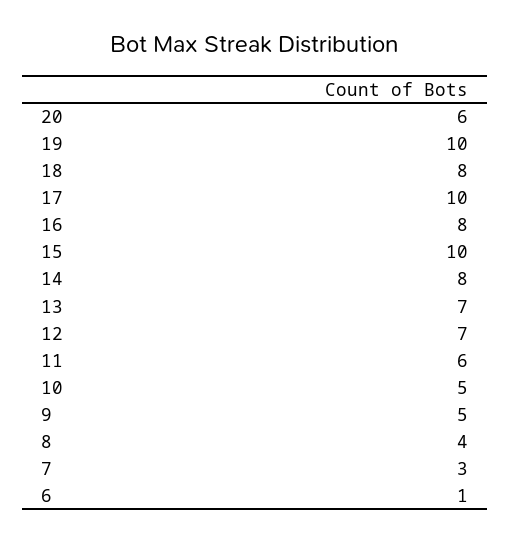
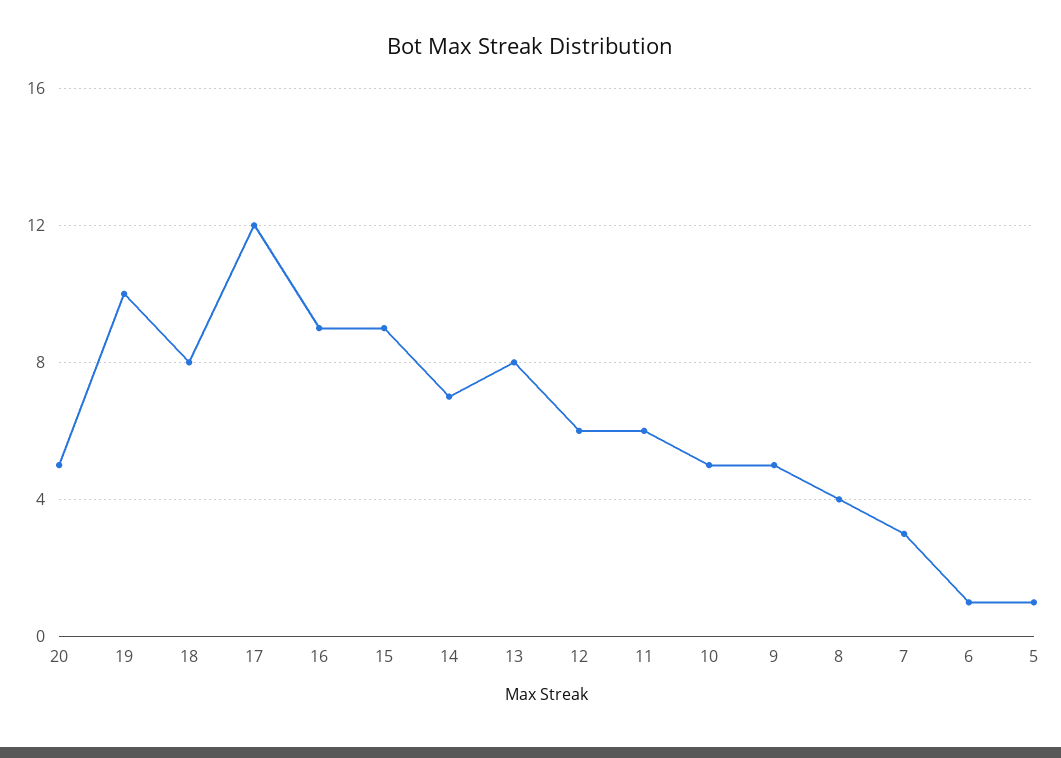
20: 6 -> 5
17: 10 -> 12
16: 8 -> 9
15: 10 -> 9
14: 8 -> 7
13: 7 -> 8
12: 7 -> 6
5: none -> 1

